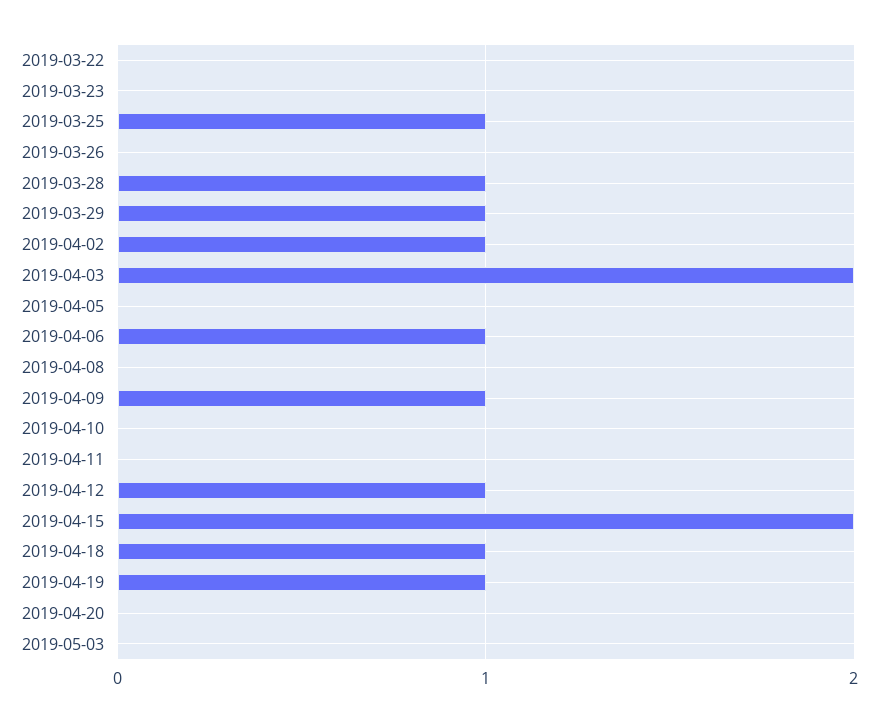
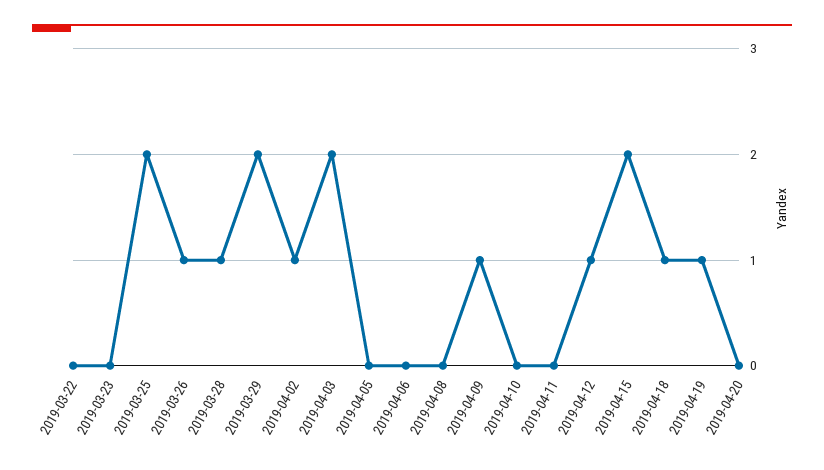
2019-03-25: 1 -> 2
2019-03-26: 0 -> 1
2019-03-29: 1 -> 2
2019-04-06: 1 -> 0
2019-05-03: 0 -> none

